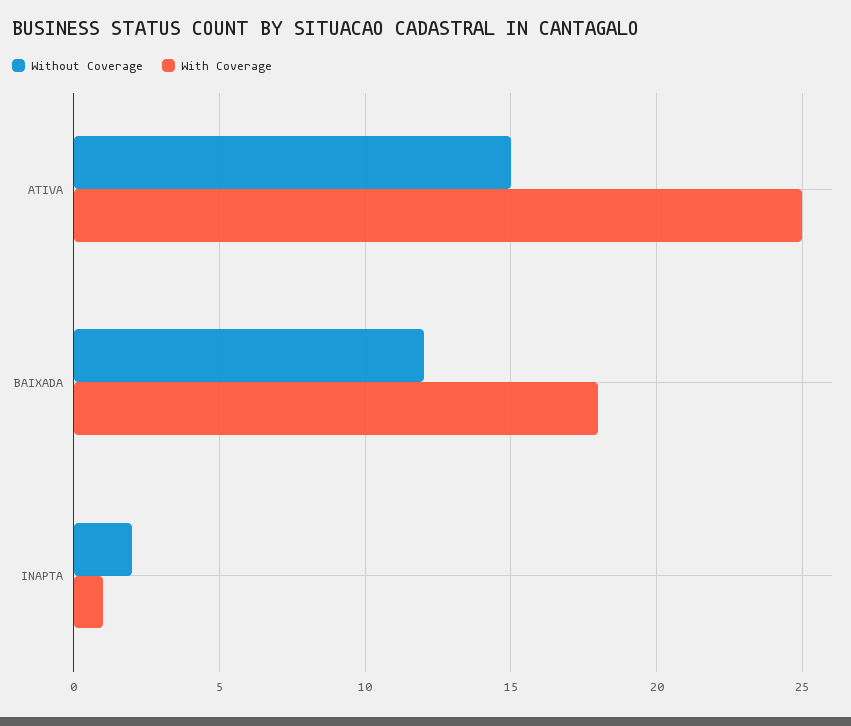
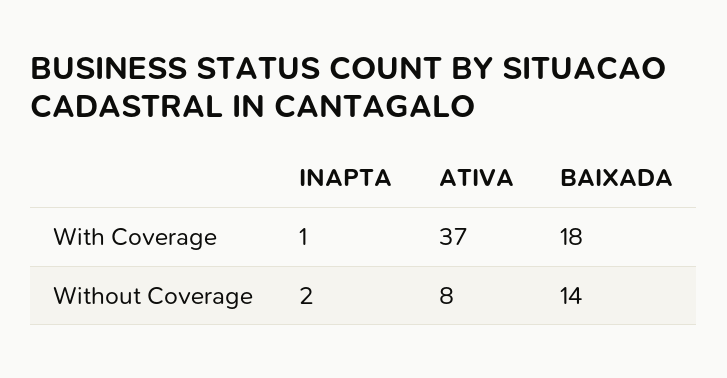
Without Coverage, ATIVA: 15 -> 8
With Coverage, ATIVA: 25 -> 37
Without Coverage, BAIXADA: 12 -> 14

